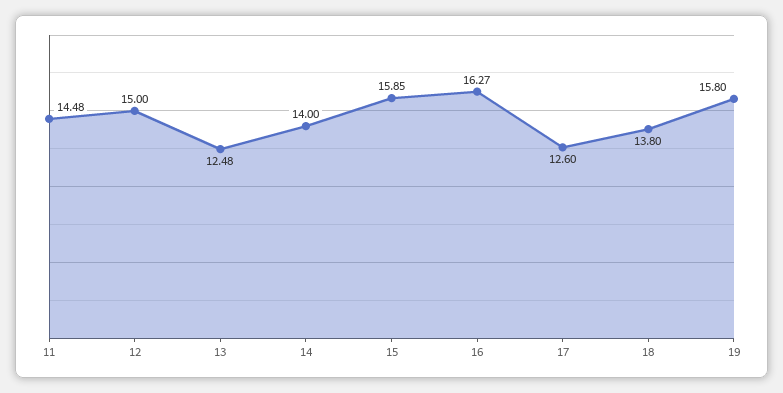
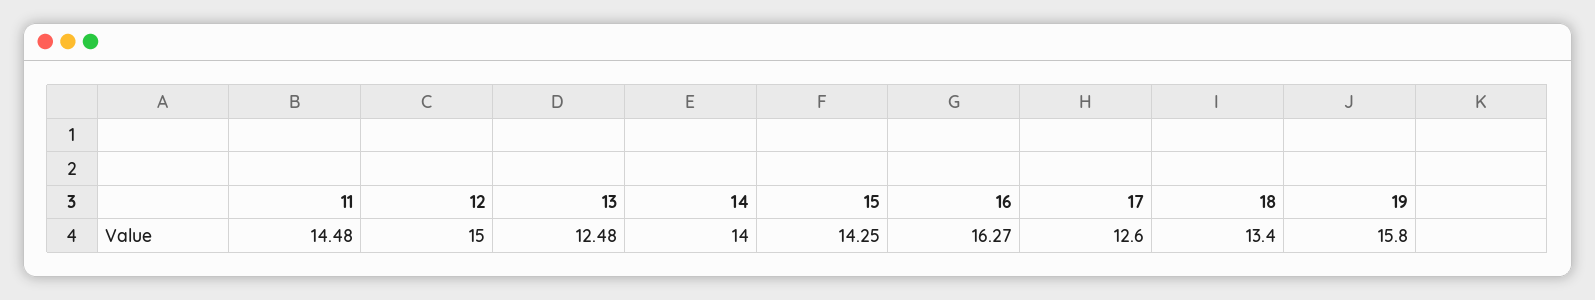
15: 15.85 -> 14.25
18: 13.8 -> 13.4

